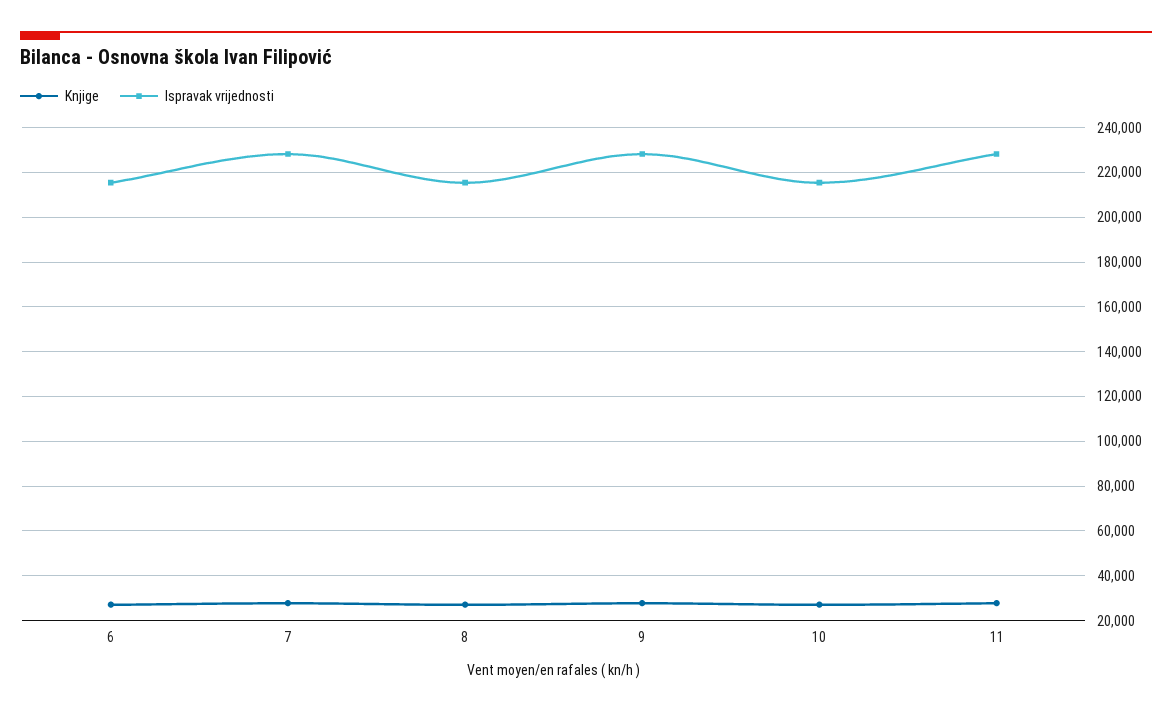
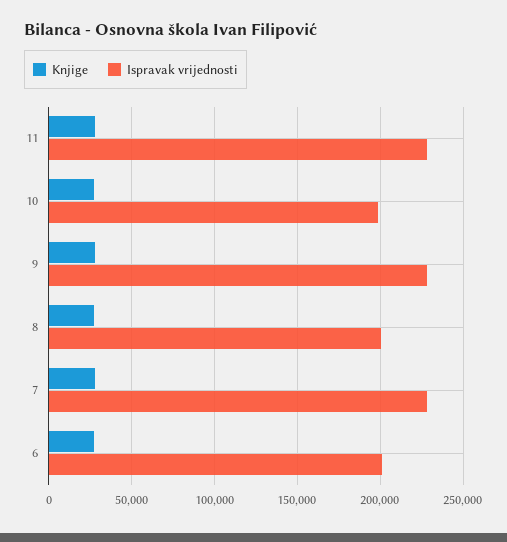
Ispravak vrijednosti, 6: 215000 -> 200000
Ispravak vrijednosti, 8: 215000 -> 200000
Ispravak vrijednosti, 10: 215000 -> 200000

